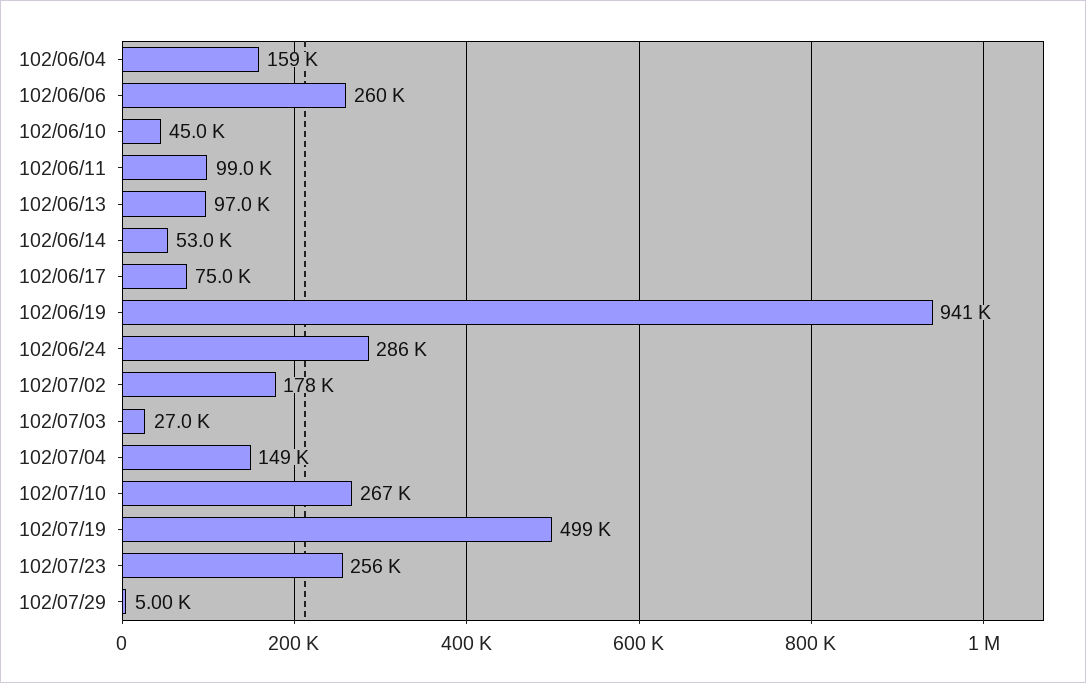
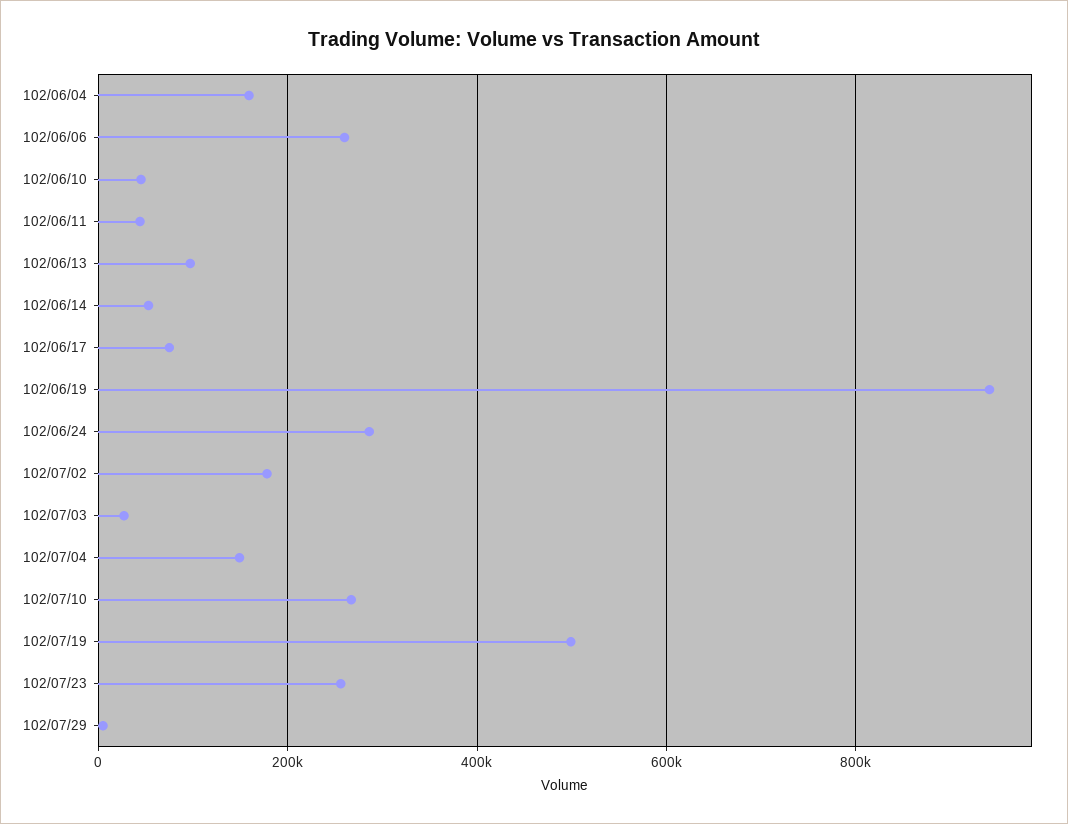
102/06/11: 99000 -> 40000

